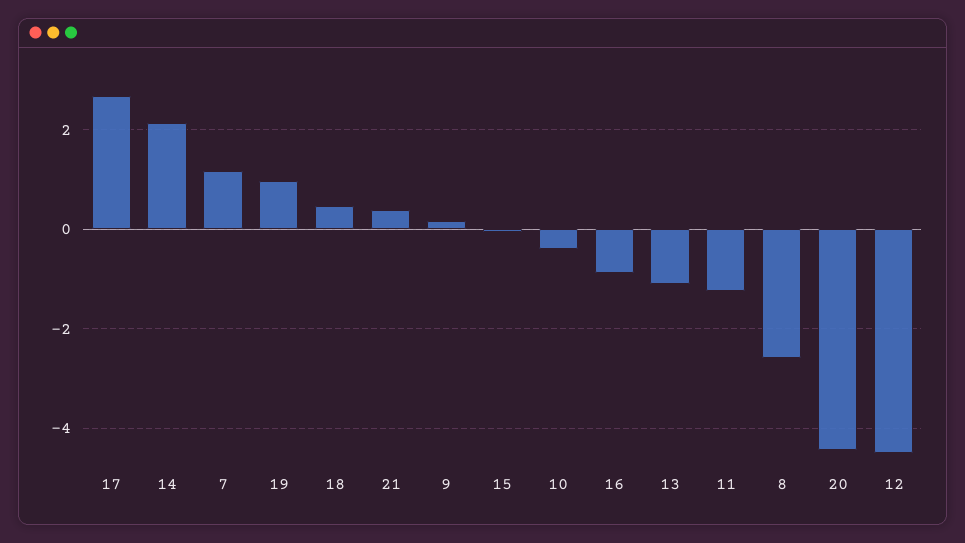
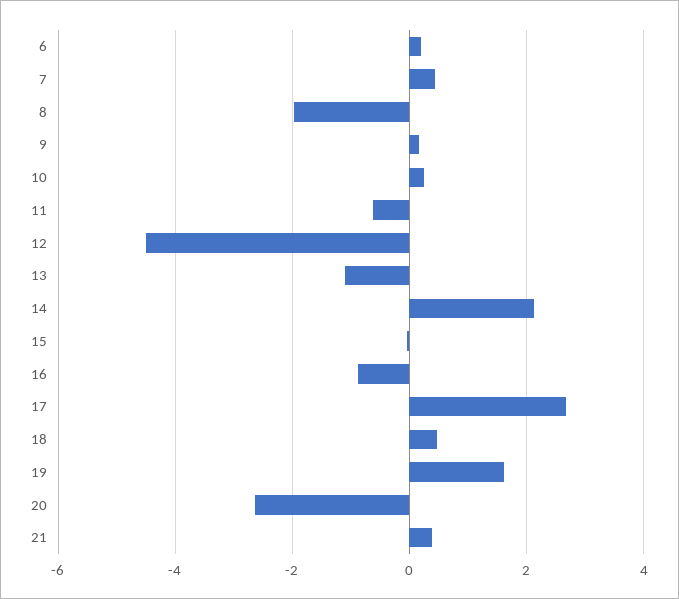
7: 1.2 -> 0.4
19: 1 -> 1.6
10: -0.4 -> 0.2
11: -1.2 -> -0.6
8: -2.6 -> -2
20: -4.4 -> -2.6
6: none -> 0.2

